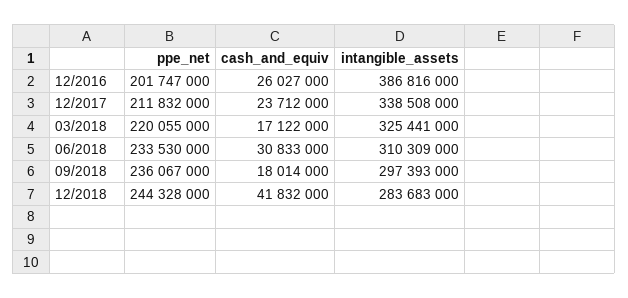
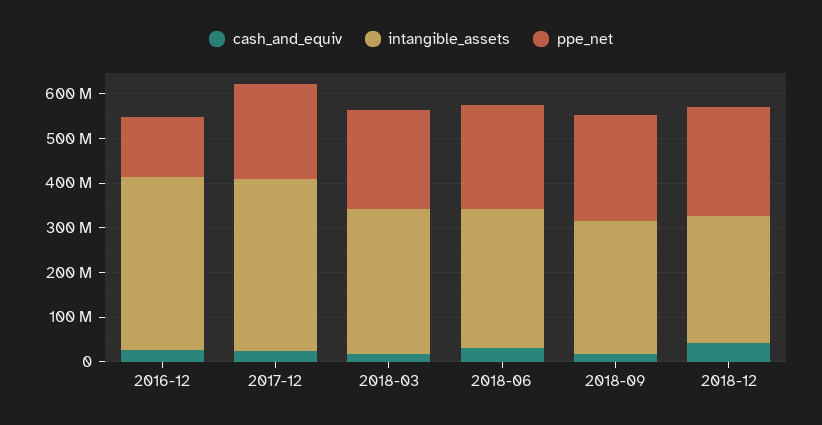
ppe_net, 12/2016: 201747000 -> 140000000
intangible_assets, 12/2017: 338508000 -> 380000000

